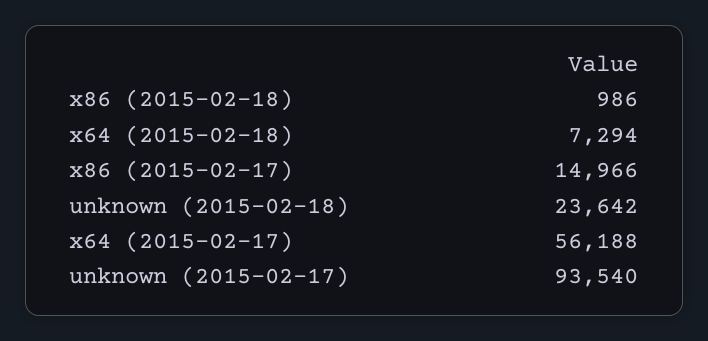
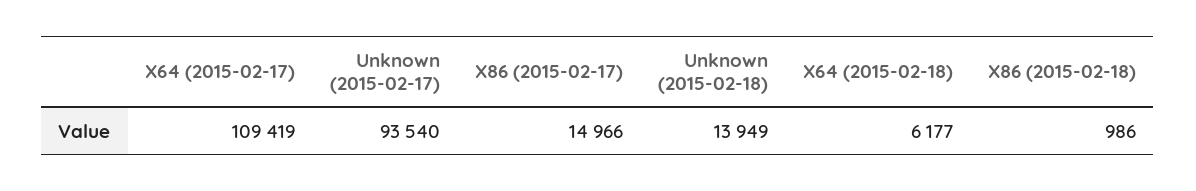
x64 (2015-02-18): 7294 -> 6177
unknown (2015-02-18): 23642 -> 13949
x64 (2015-02-17): 56188 -> 109419

